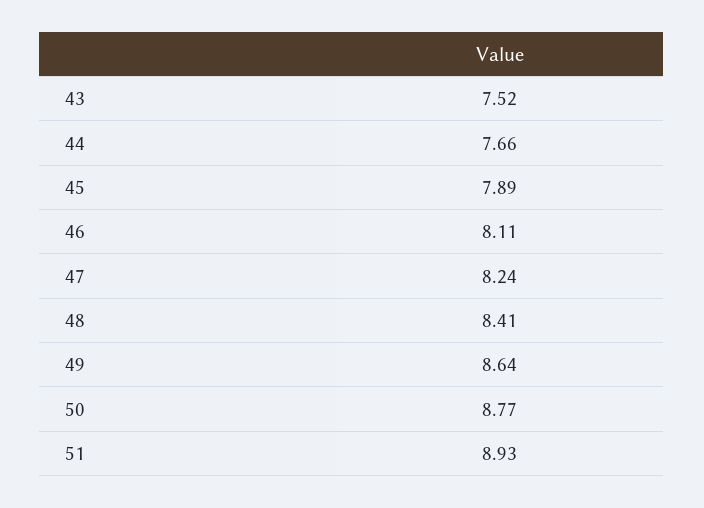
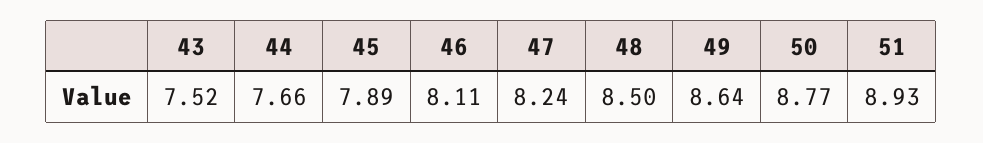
48: 8.41 -> 8.5

